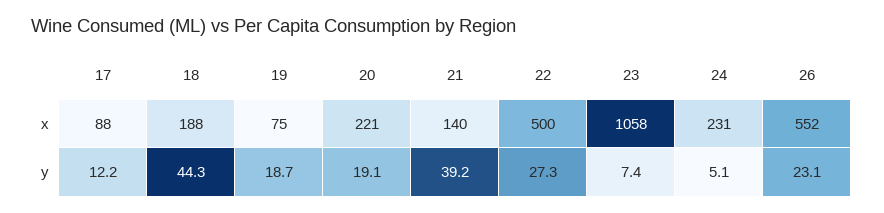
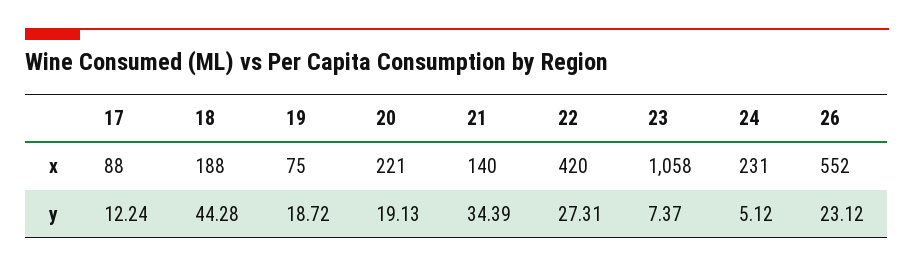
22, x: 500 -> 420
21, y: 39.2 -> 34.39

